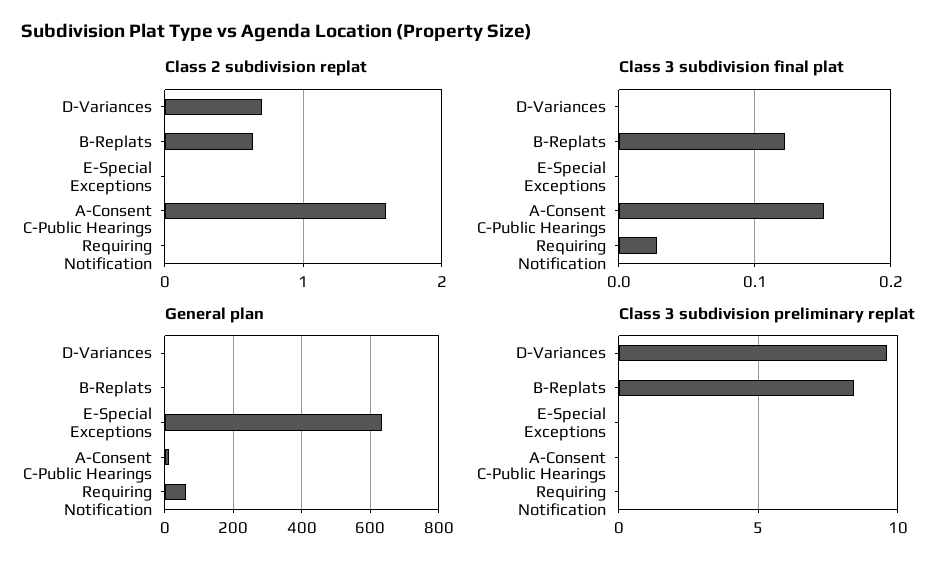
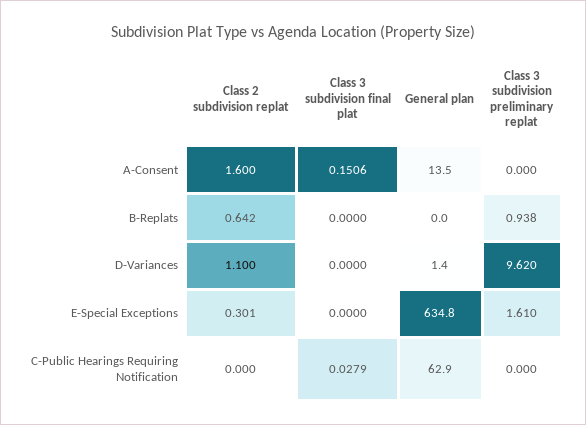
Class 2 subdivision replat, D-Variances: 0.7 -> 1.1
Class 2 subdivision replat, E-Special Exceptions: 0 -> 0.301
Class 3 subdivision final plat, B-Replats: 0.12 -> 0
Class 3 subdivision preliminary replat, B-Replats: 8.5 -> 0.938
Class 3 subdivision preliminary replat, E-Special Exceptions: 0 -> 1.61

